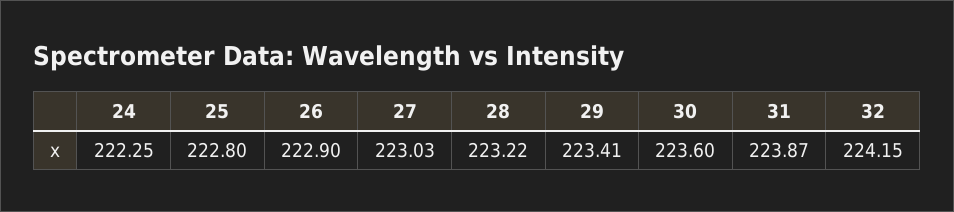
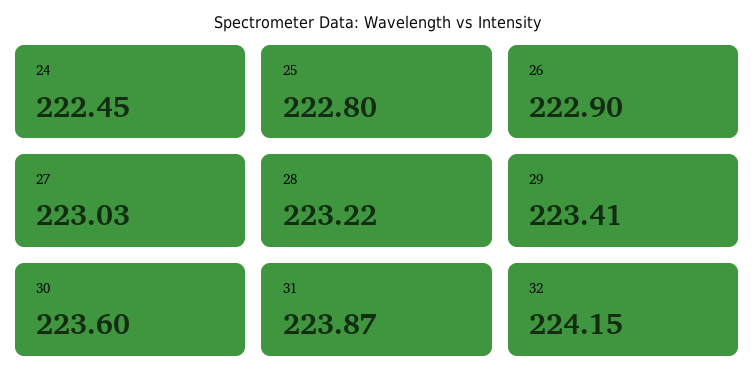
24: 222.25 -> 222.45

